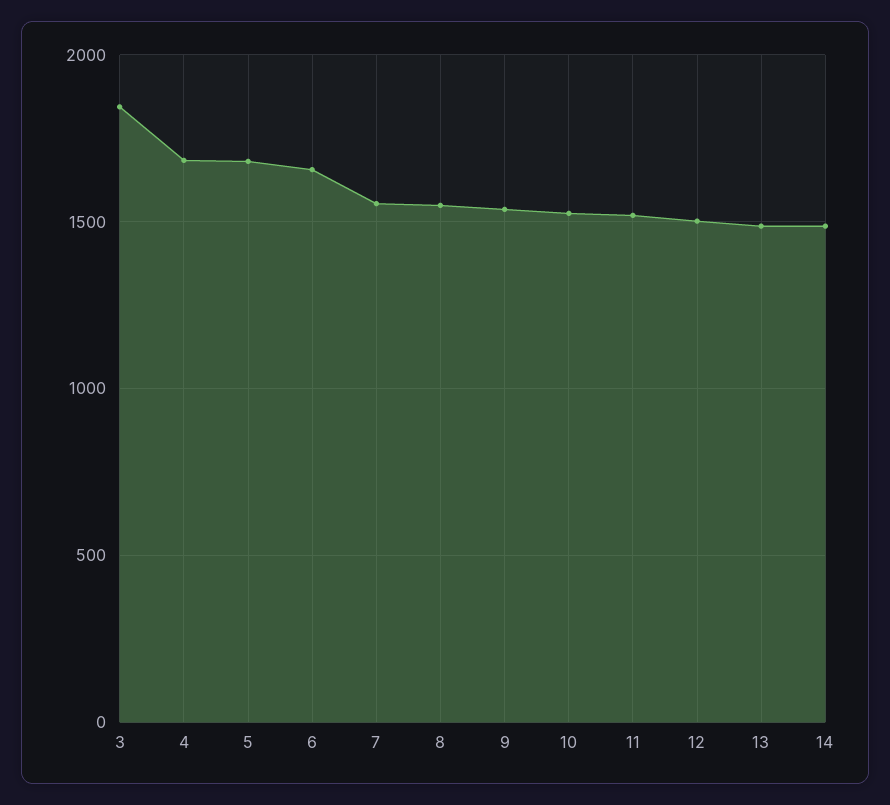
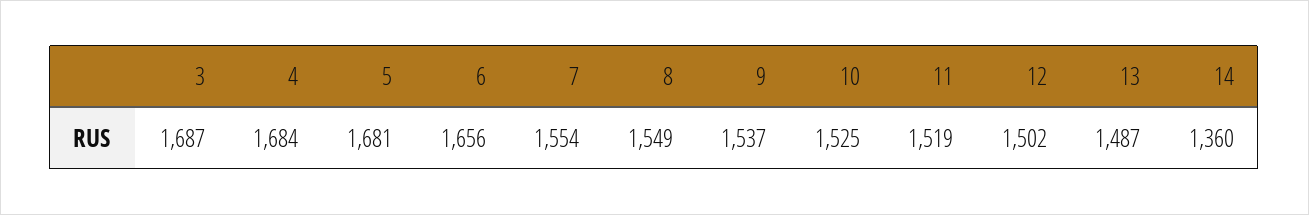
3: 1850 -> 1687
14: 1500 -> 1360

